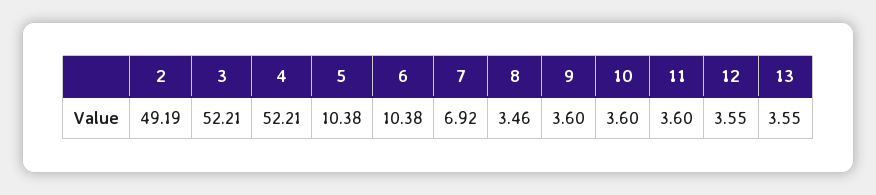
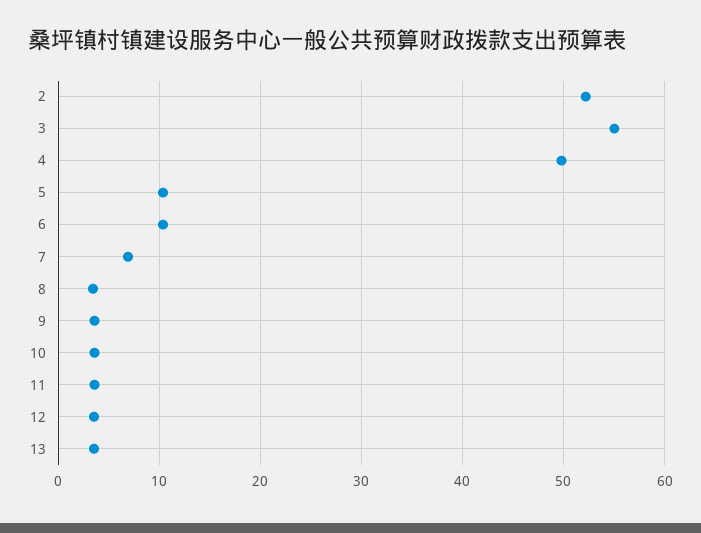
2: 49.19 -> 52
3: 52.21 -> 55
4: 52.21 -> 50

